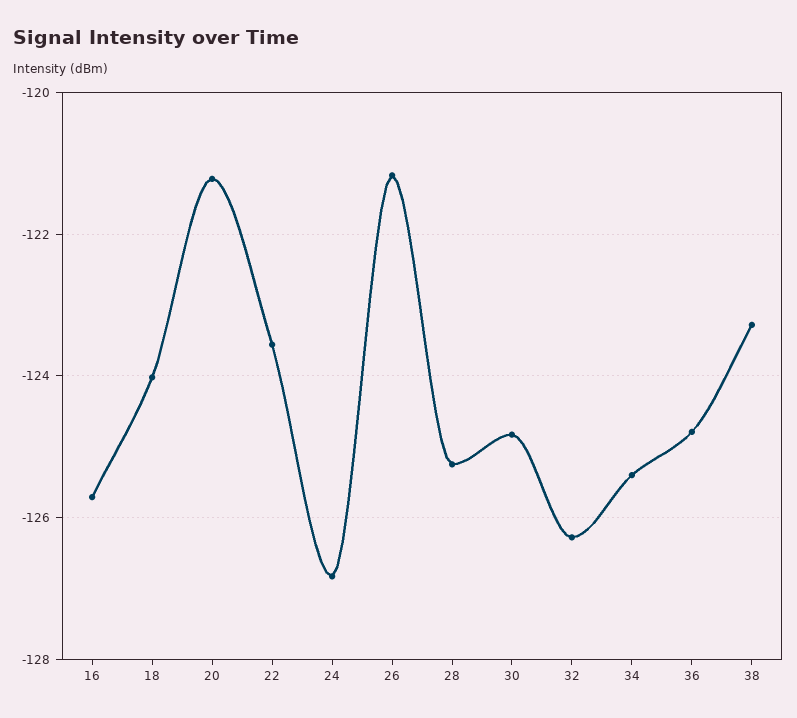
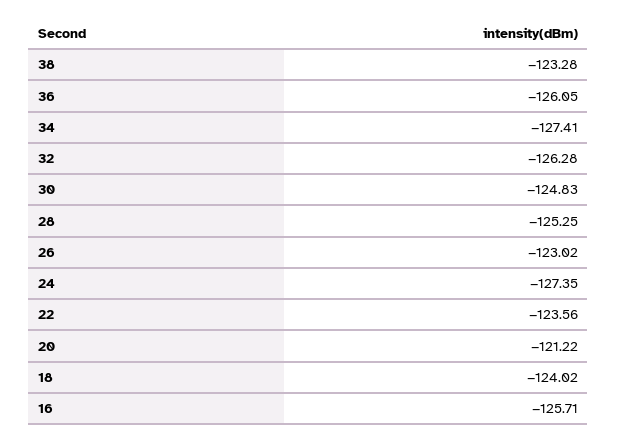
24: -126.8 -> -127.35
26: -121.2 -> -123.02
34: -125.4 -> -127.41
36: -124.8 -> -126.05

